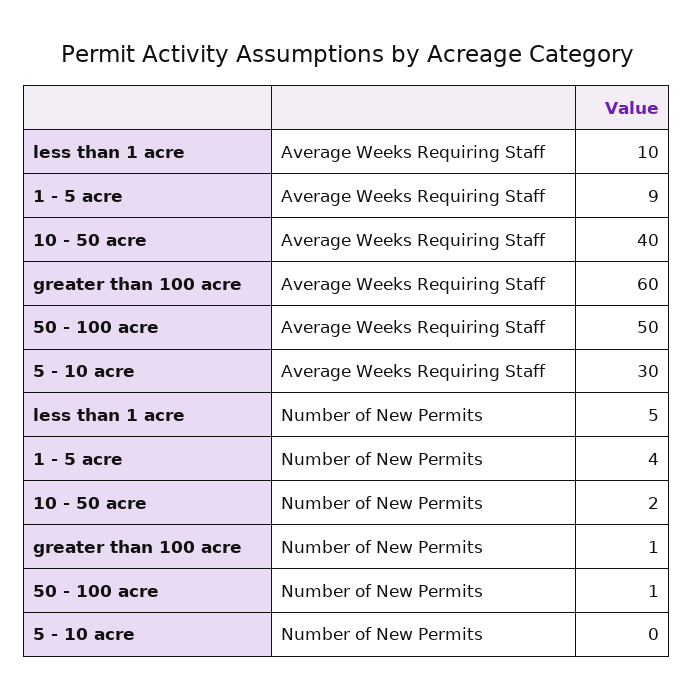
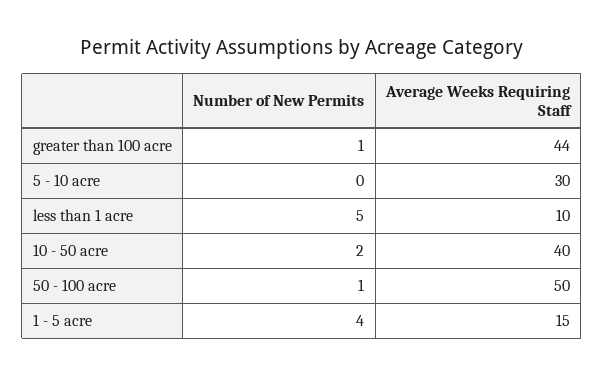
1 - 5 acre, Average Weeks Requiring Staff: 9 -> 15
greater than 100 acre, Average Weeks Requiring Staff: 60 -> 44

